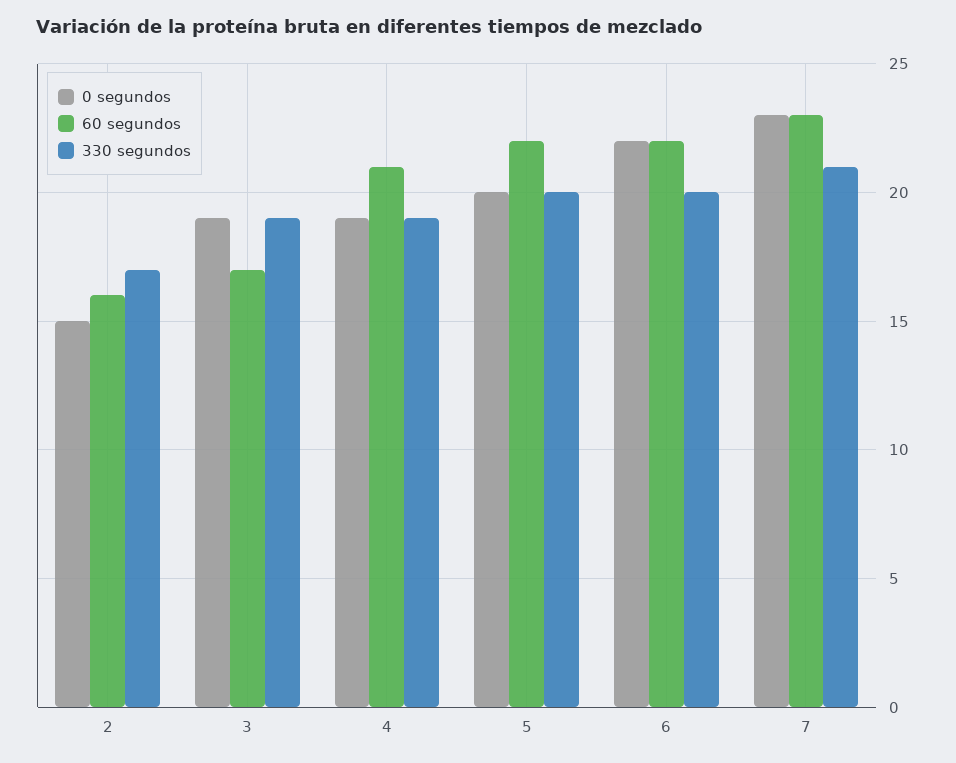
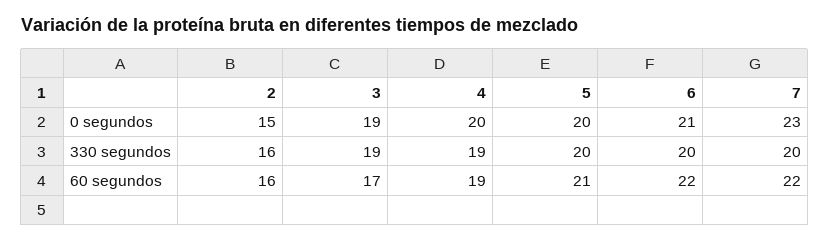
330 segundos, 2: 17 -> 16
0 segundos, 4: 19 -> 20
60 segundos, 4: 21 -> 19
60 segundos, 5: 22 -> 21
0 segundos, 6: 22 -> 21
60 segundos, 7: 23 -> 22
330 segundos, 7: 21 -> 20

